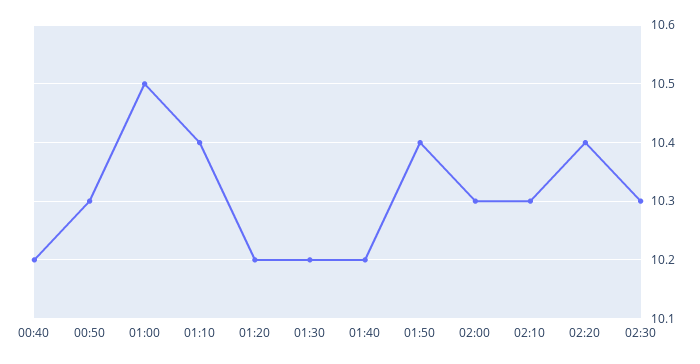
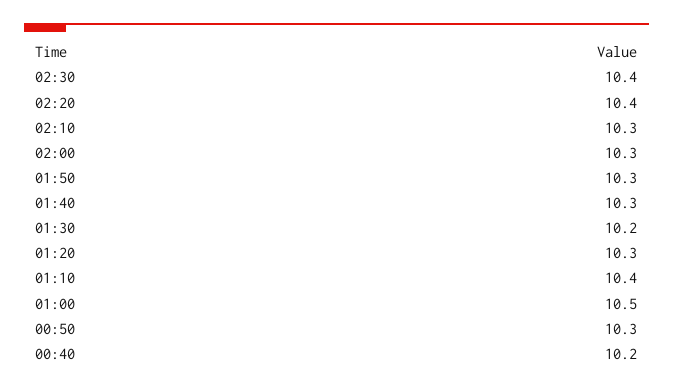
01:20: 10.2 -> 10.3
01:40: 10.2 -> 10.3
01:50: 10.4 -> 10.3
02:30: 10.3 -> 10.4

